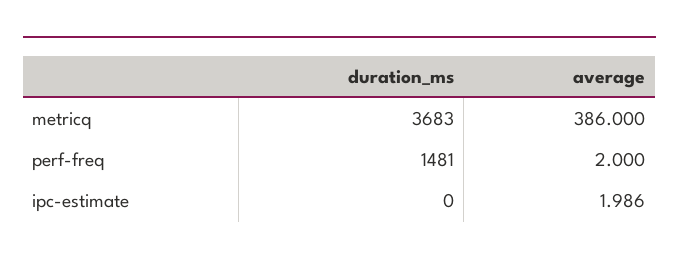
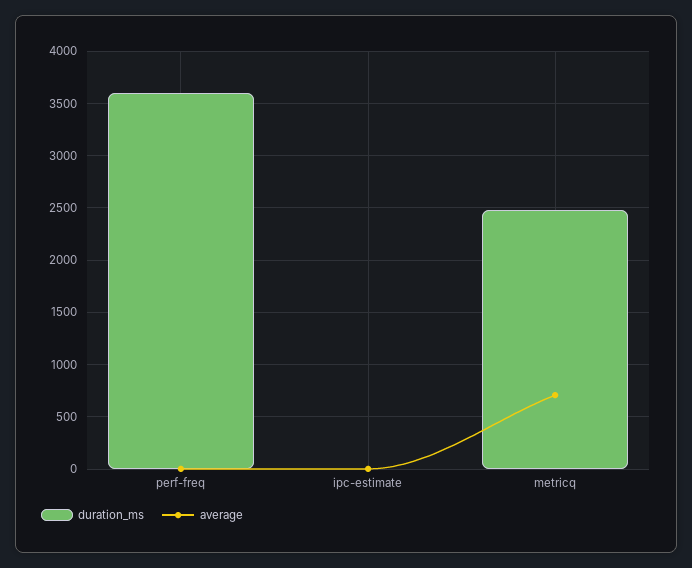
duration_ms, metricq: 3683 -> 2500
average, metricq: 386 -> 700
duration_ms, perf-freq: 1481 -> 3600

